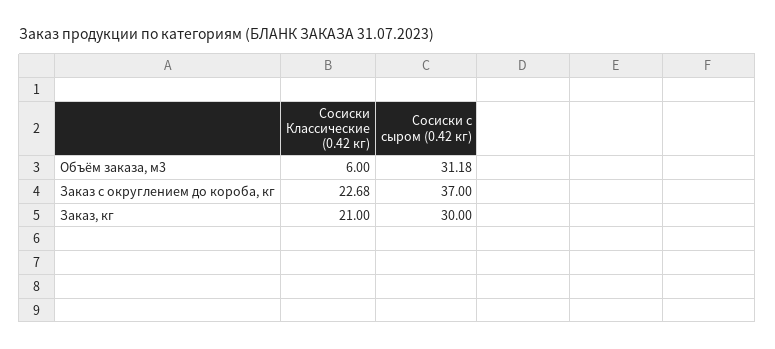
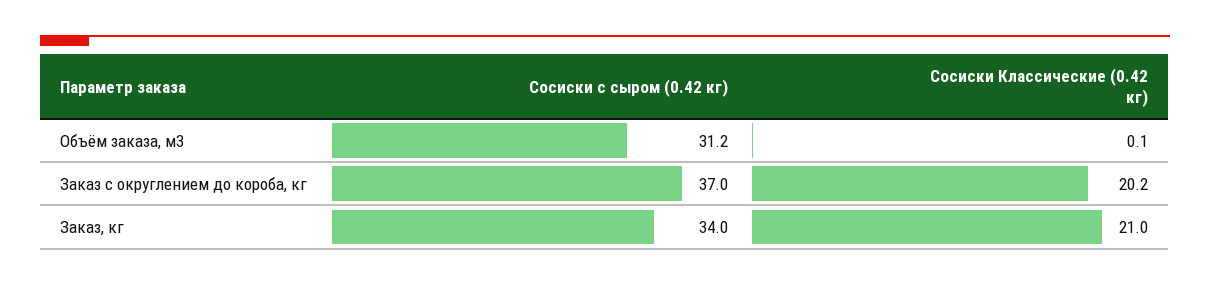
Сосиски Классические (0.42 кг), Объём заказа, м3: 6 -> 0.1
Сосиски Классические (0.42 кг), Заказ с округлением до короба, кг: 22.68 -> 20.2
Сосиски с сыром (0.42 кг), Заказ, кг: 30 -> 34

